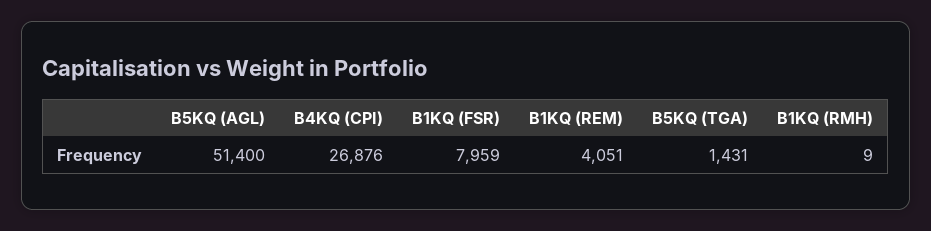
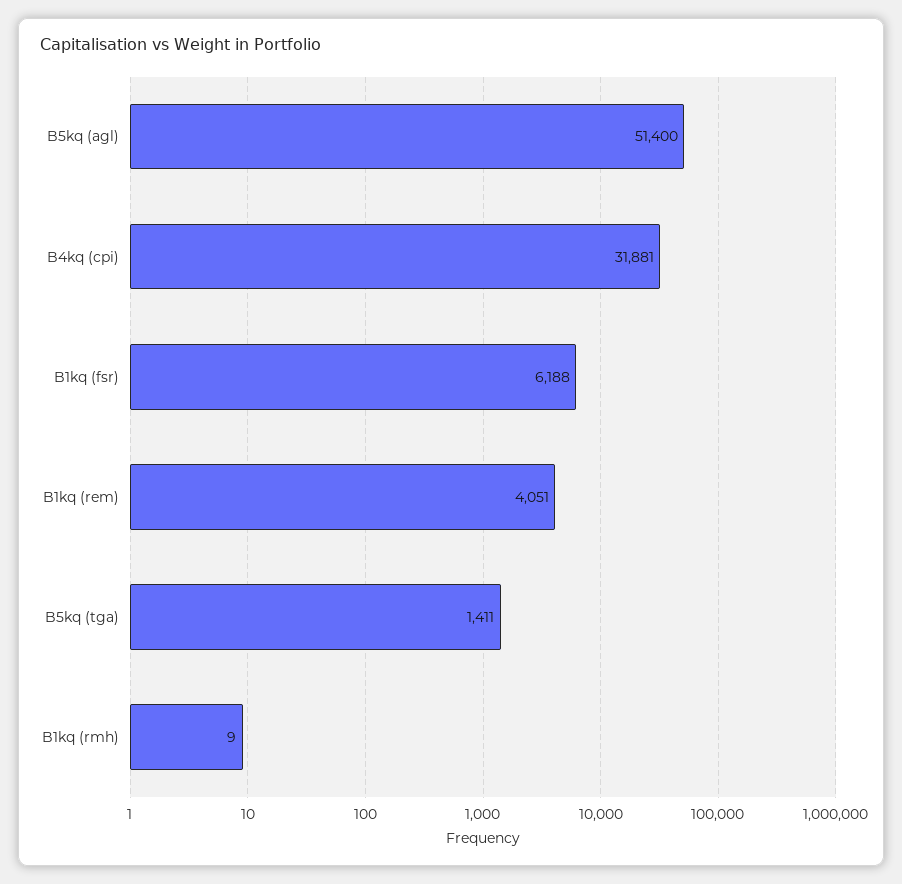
B4KQ (CPI): 26876 -> 31881
B1KQ (FSR): 7959 -> 6188
B5KQ (TGA): 1431 -> 1411

